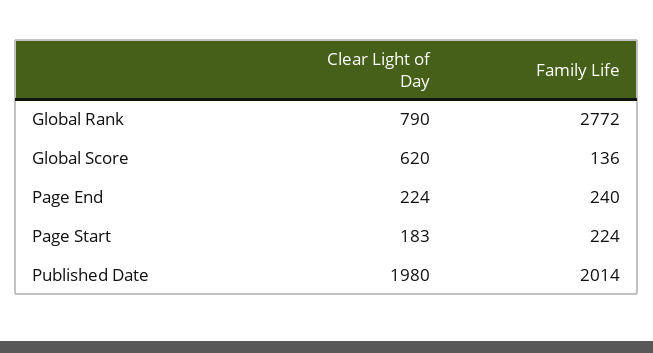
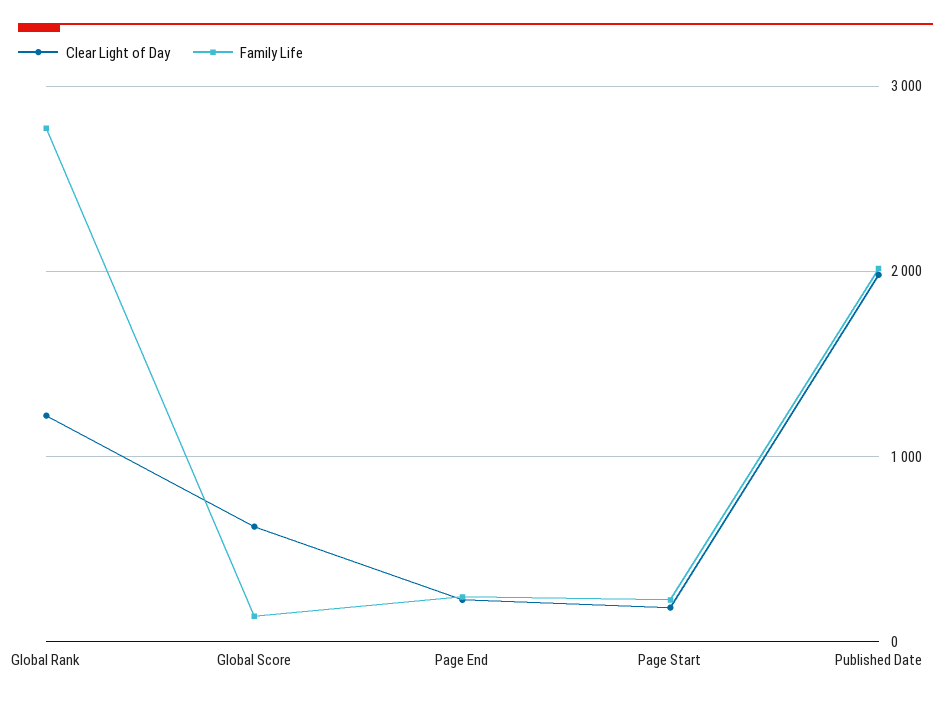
Clear Light of Day, Global Rank: 790 -> 1200

